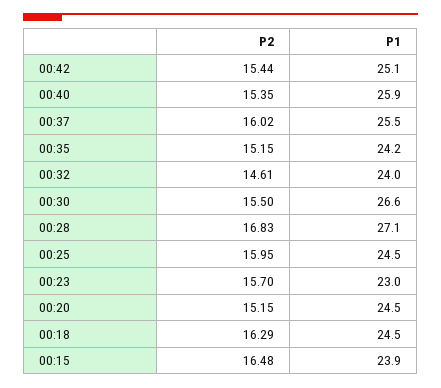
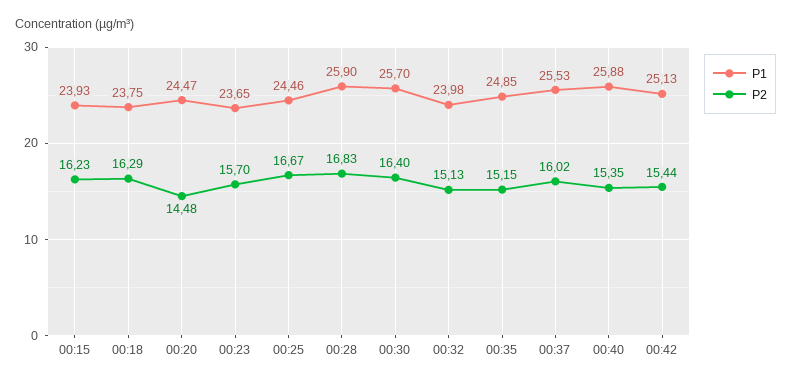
P1, 00:35: 24.2 -> 24.85
P2, 00:32: 14.61 -> 15.13
P2, 00:30: 15.5 -> 16.4
P1, 00:30: 26.6 -> 25.7
P1, 00:28: 27.1 -> 25.9
P2, 00:25: 15.95 -> 16.67
P1, 00:23: 23 -> 23.65
P2, 00:20: 15.15 -> 14.48
P1, 00:18: 24.5 -> 23.75
P2, 00:15: 16.48 -> 16.23

